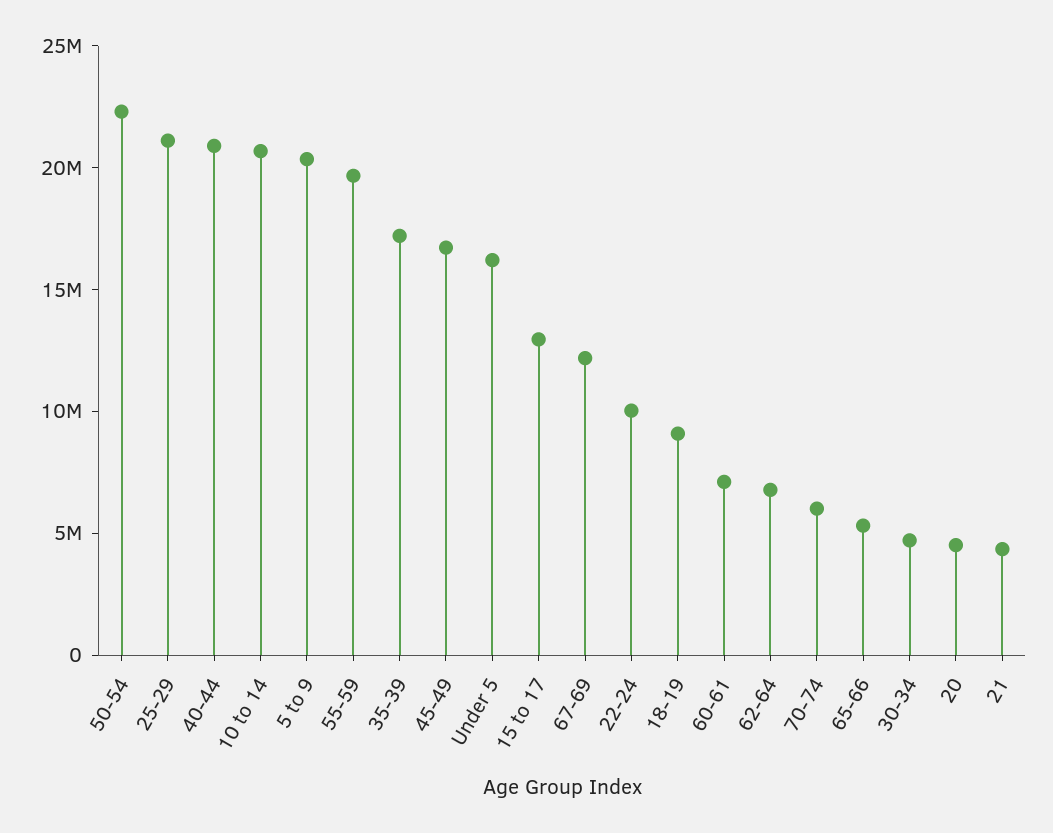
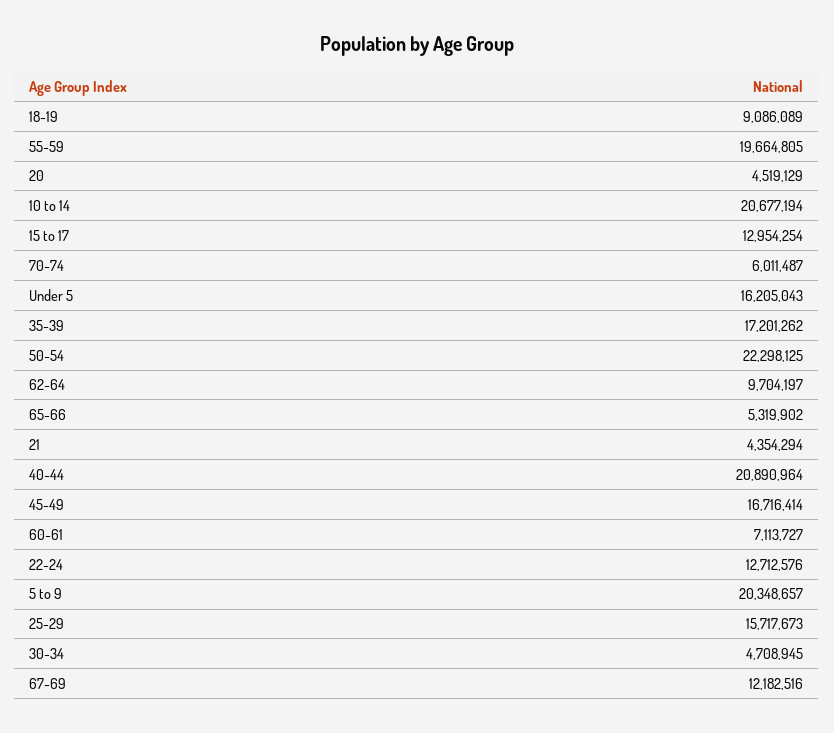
25-29: 21000000 -> 15717673
22-24: 10000000 -> 12712576
62-64: 7000000 -> 9704197

